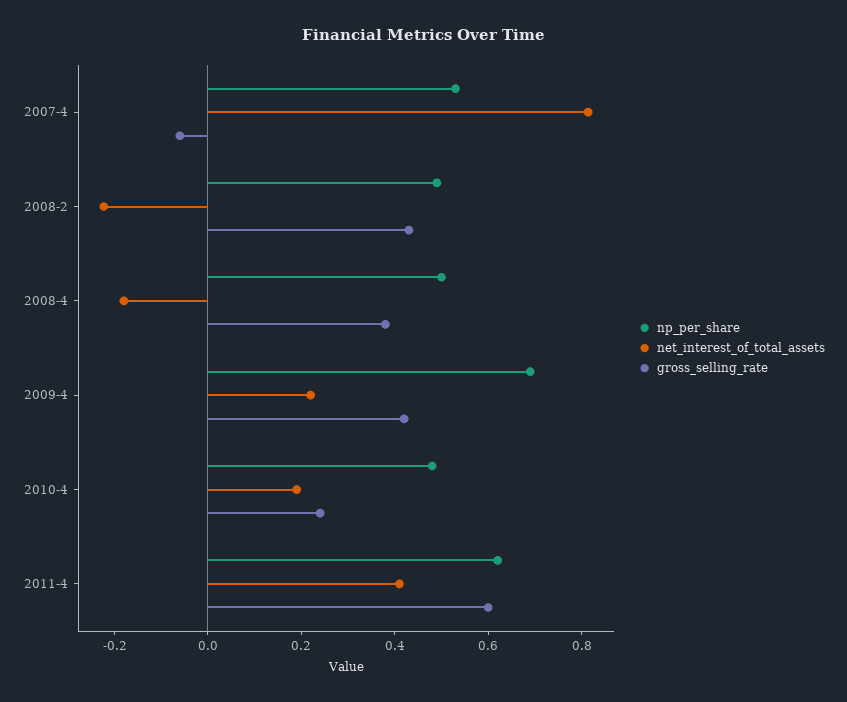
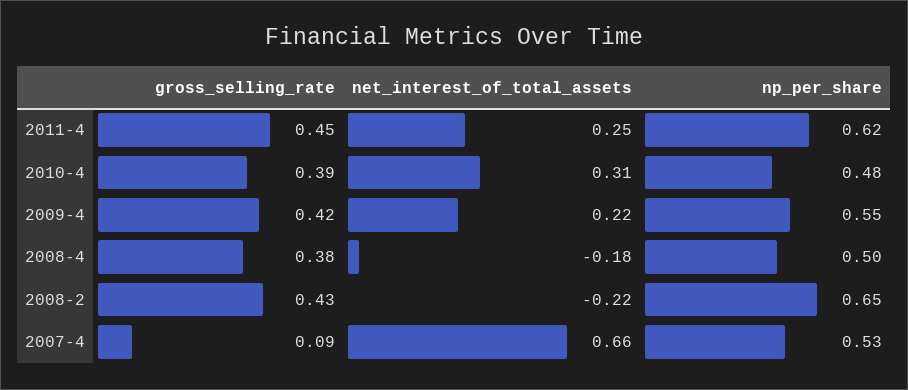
net_interest_of_total_assets, 2007-4: 0.8 -> 0.66
gross_selling_rate, 2007-4: -0.05 -> 0.09
np_per_share, 2008-2: 0.5 -> 0.65
np_per_share, 2009-4: 0.7 -> 0.55
net_interest_of_total_assets, 2010-4: 0.2 -> 0.31
gross_selling_rate, 2010-4: 0.25 -> 0.39
net_interest_of_total_assets, 2011-4: 0.4 -> 0.25
gross_selling_rate, 2011-4: 0.6 -> 0.45

